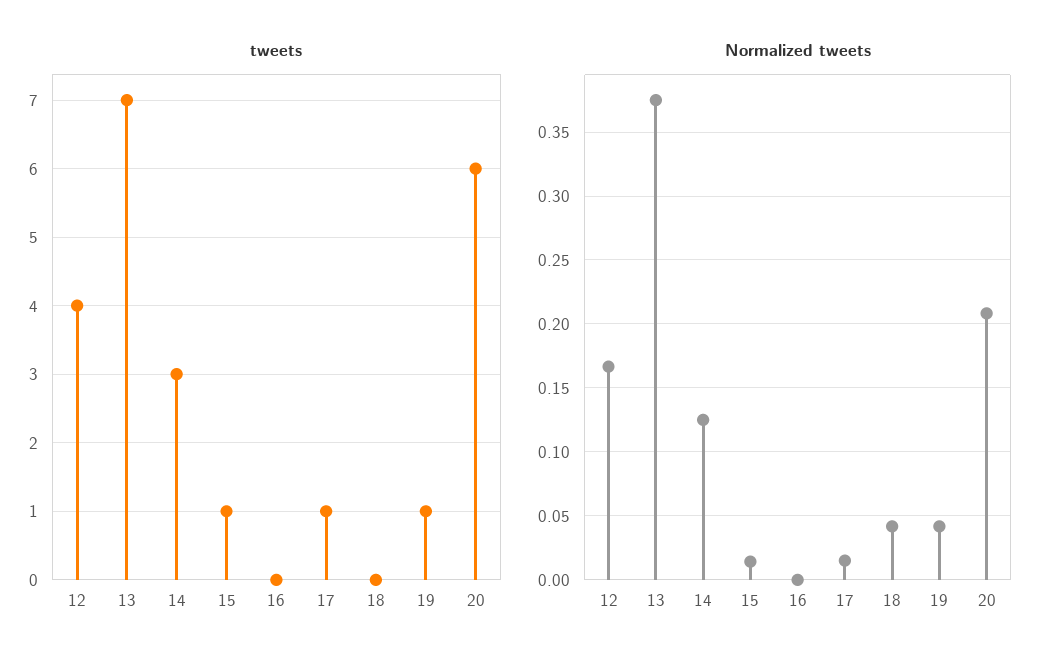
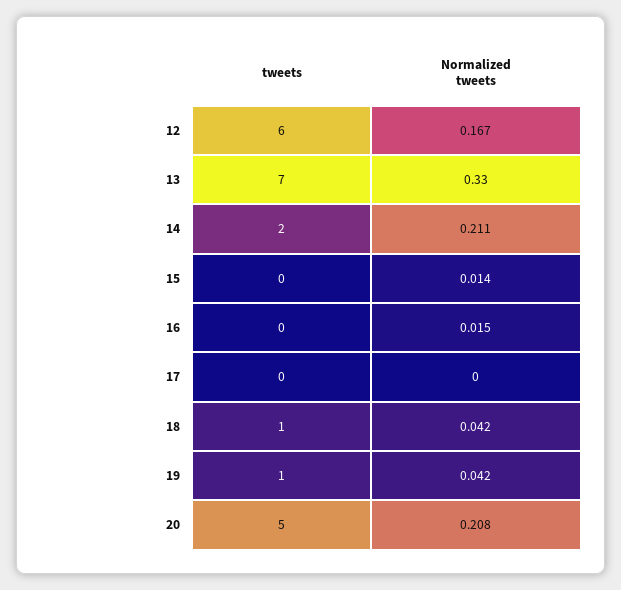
tweets, 12: 4 -> 6
tweets, 14: 3 -> 2
tweets, 15: 1 -> 0
tweets, 17: 1 -> 0
tweets, 18: 0 -> 1
tweets, 20: 6 -> 5
Normalized tweets, 13: 0.375 -> 0.33
Normalized tweets, 14: 0.125 -> 0.211
Normalized tweets, 16: 0 -> 0.015
Normalized tweets, 17: 0.015 -> 0

